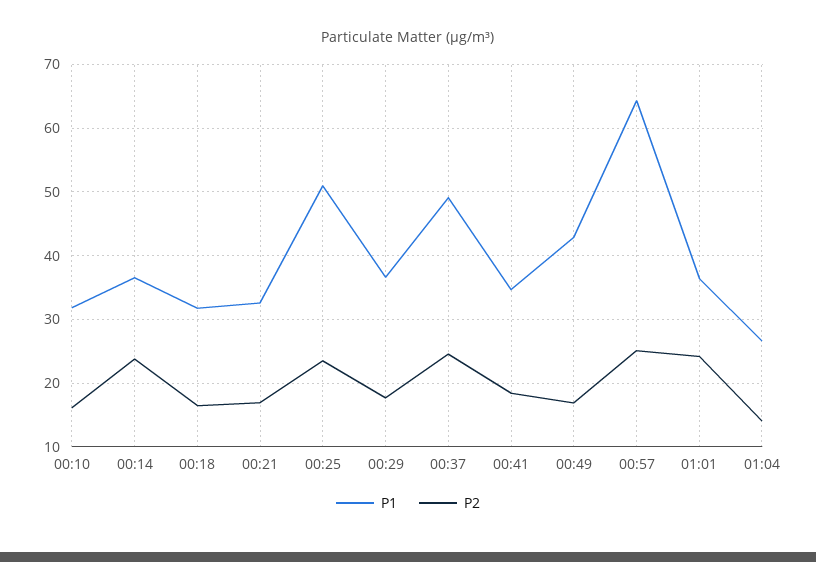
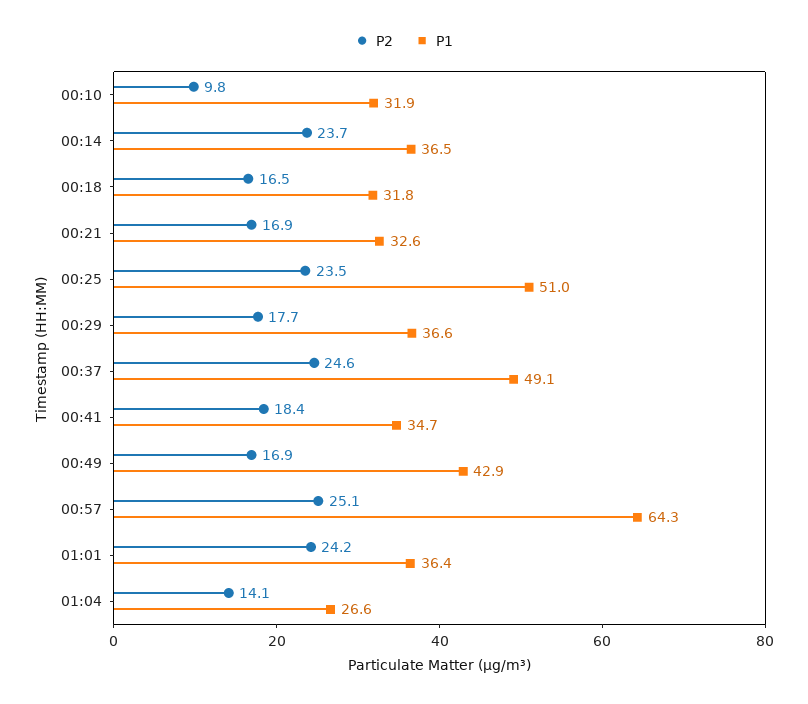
P2, 00:10: 16 -> 9.8

